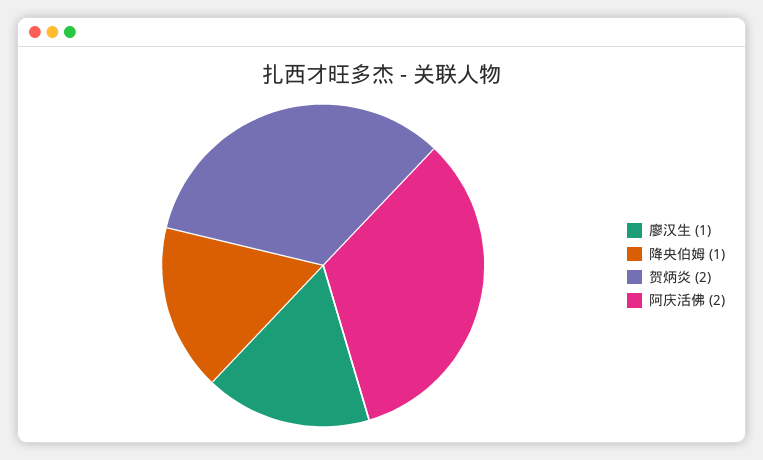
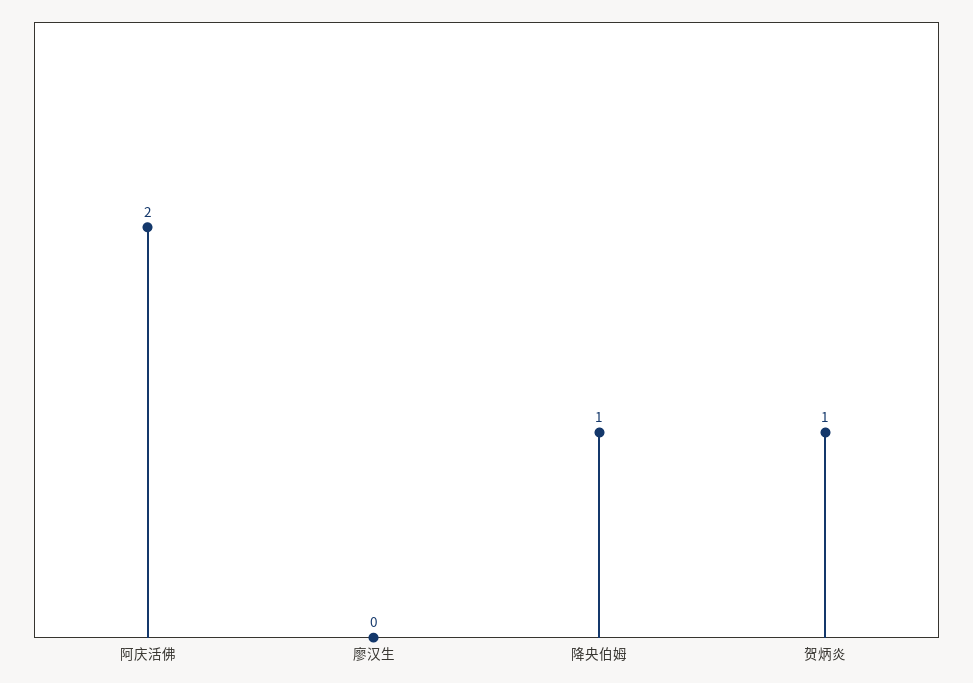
廖汉生: 1 -> 0
贺炳炎: 2 -> 1

